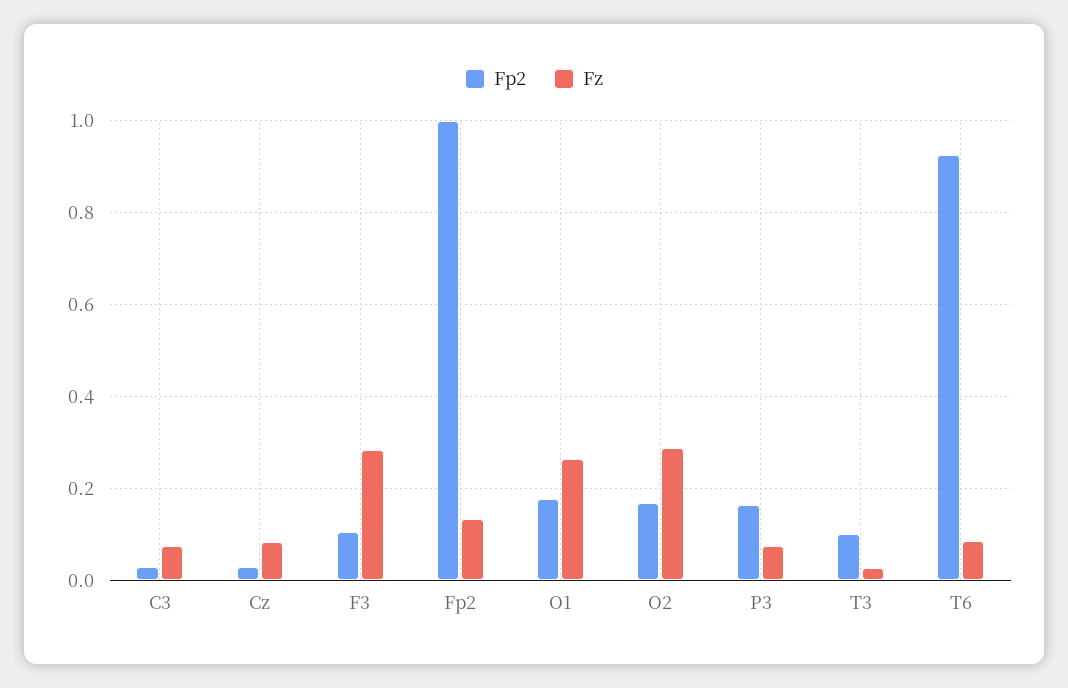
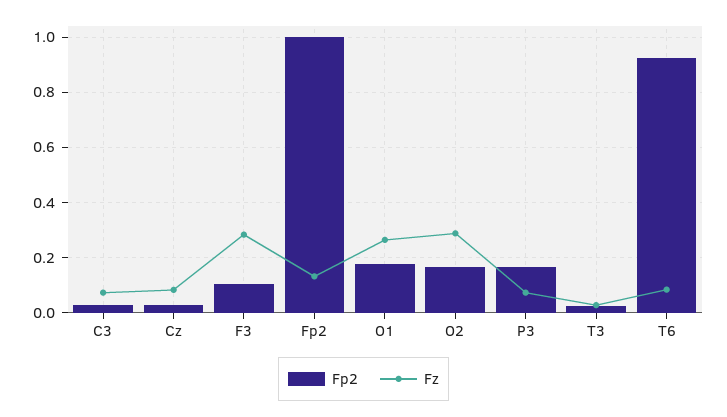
Fp2, T3: 0.1 -> 0.025

